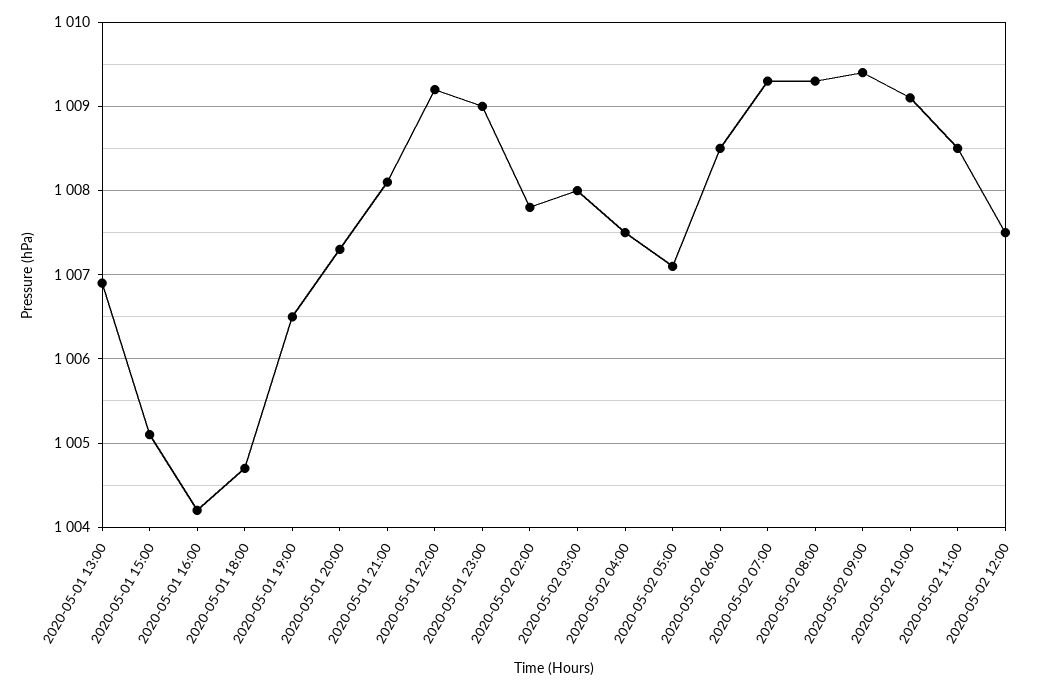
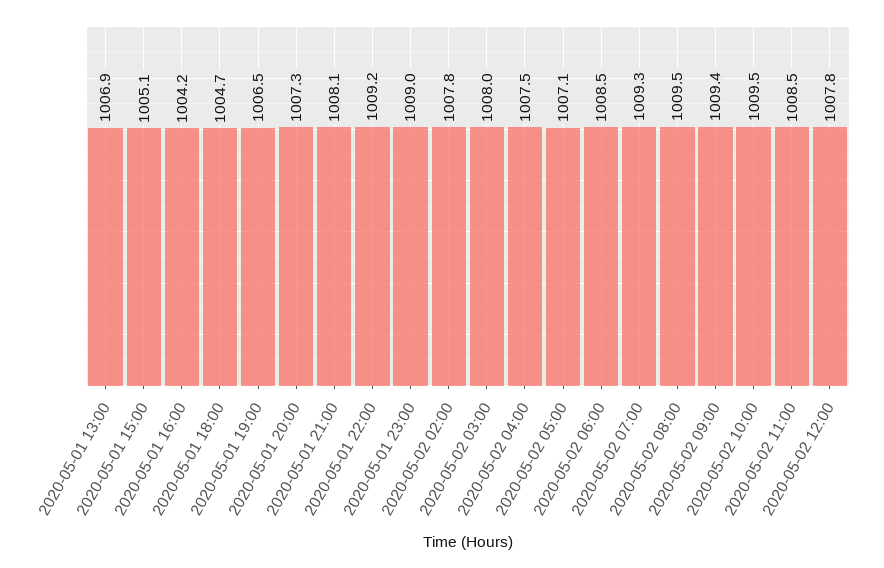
2020-05-02 08:00: 1009.3 -> 1009.5
2020-05-02 10:00: 1009.1 -> 1009.5
2020-05-02 12:00: 1007.5 -> 1007.8

